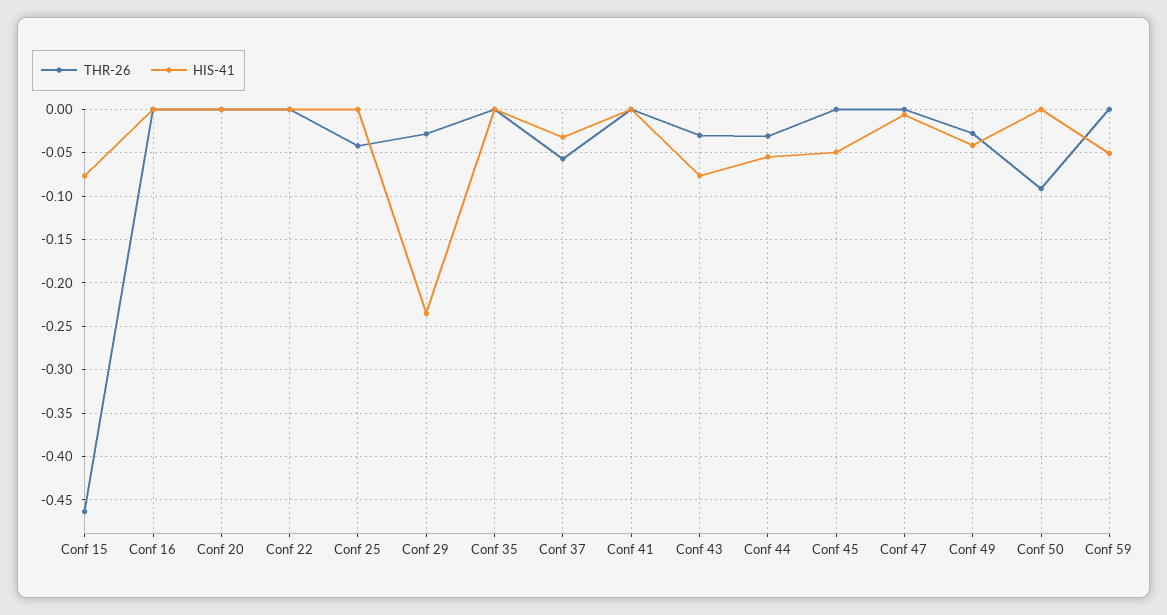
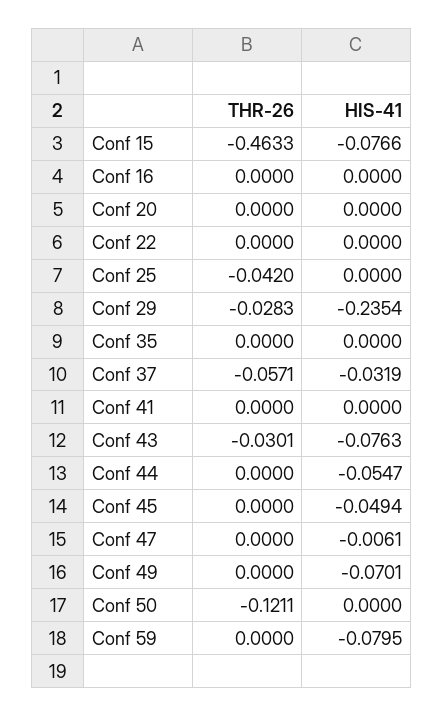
THR-26, Conf 44: -0.03 -> 0
THR-26, Conf 49: -0.03 -> 0
HIS-41, Conf 49: -0.04 -> -0.0701
THR-26, Conf 50: -0.09 -> -0.1211
HIS-41, Conf 59: -0.05 -> -0.0795

